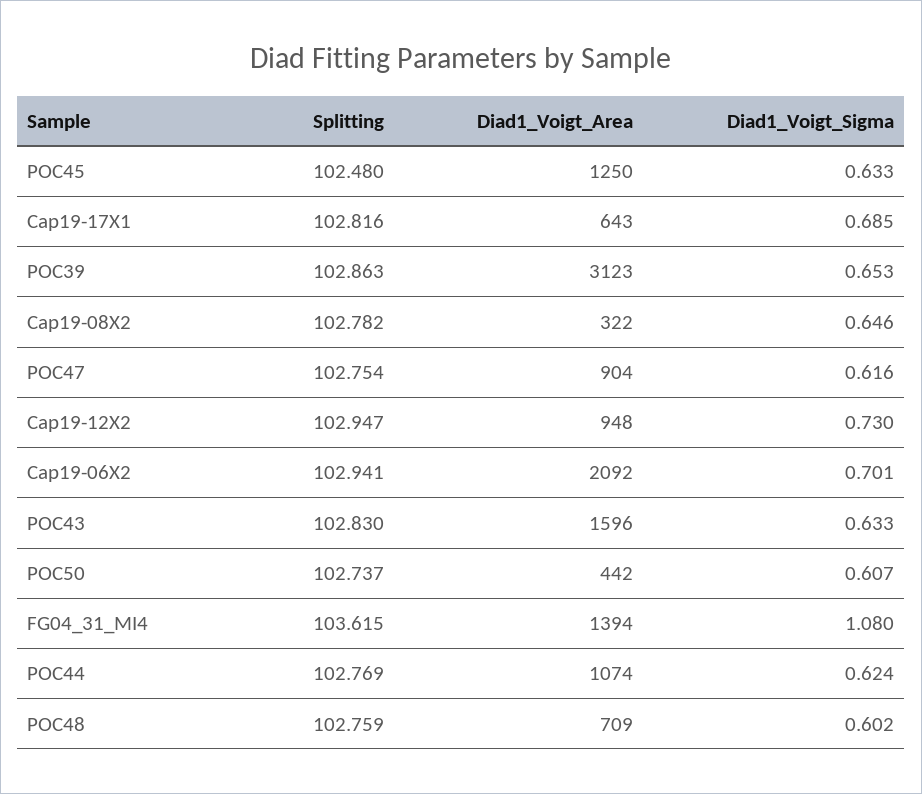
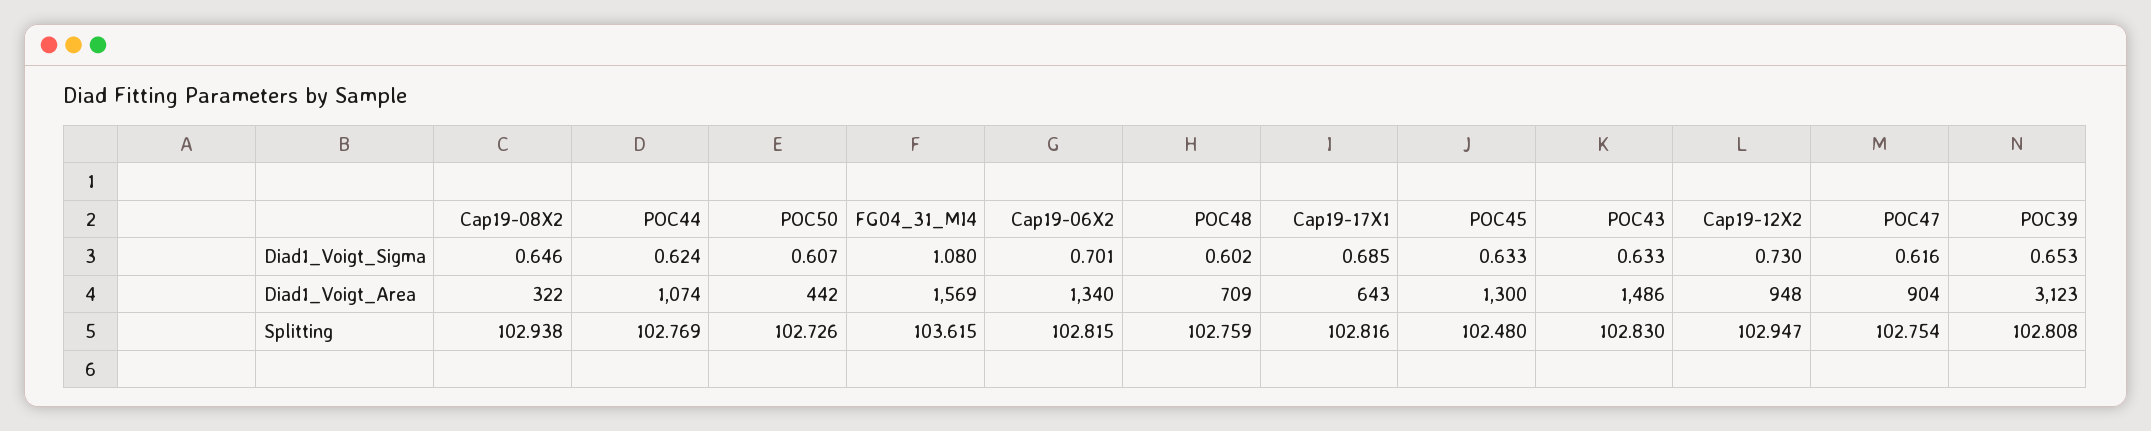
Diad1_Voigt_Area, POC45: 1250 -> 1300
Splitting, POC39: 102.863 -> 102.808
Splitting, Cap19-08X2: 102.782 -> 102.938
Splitting, Cap19-06X2: 102.941 -> 102.815
Diad1_Voigt_Area, Cap19-06X2: 2092 -> 1340
Diad1_Voigt_Area, POC43: 1596 -> 1486
Splitting, POC50: 102.737 -> 102.726
Diad1_Voigt_Area, FG04_31_MI4: 1394 -> 1569

